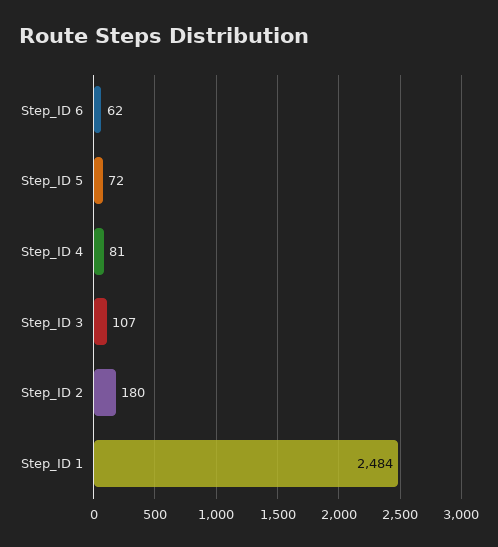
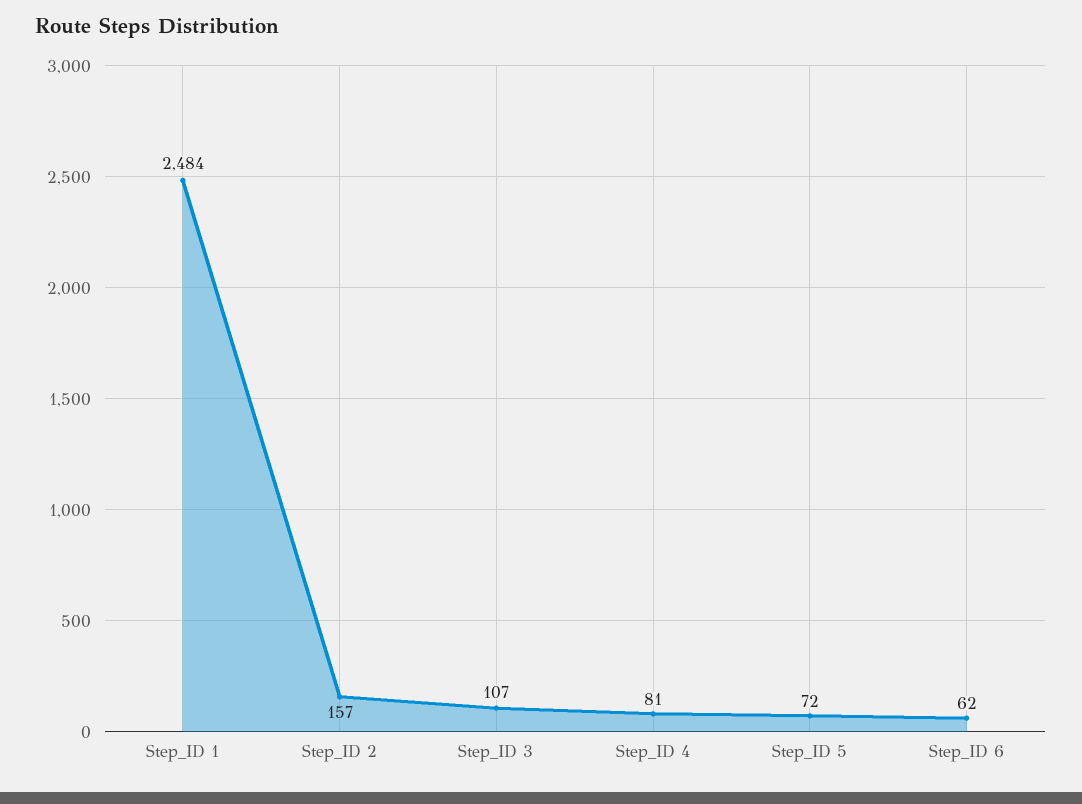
Step_ID 2: 180 -> 157

